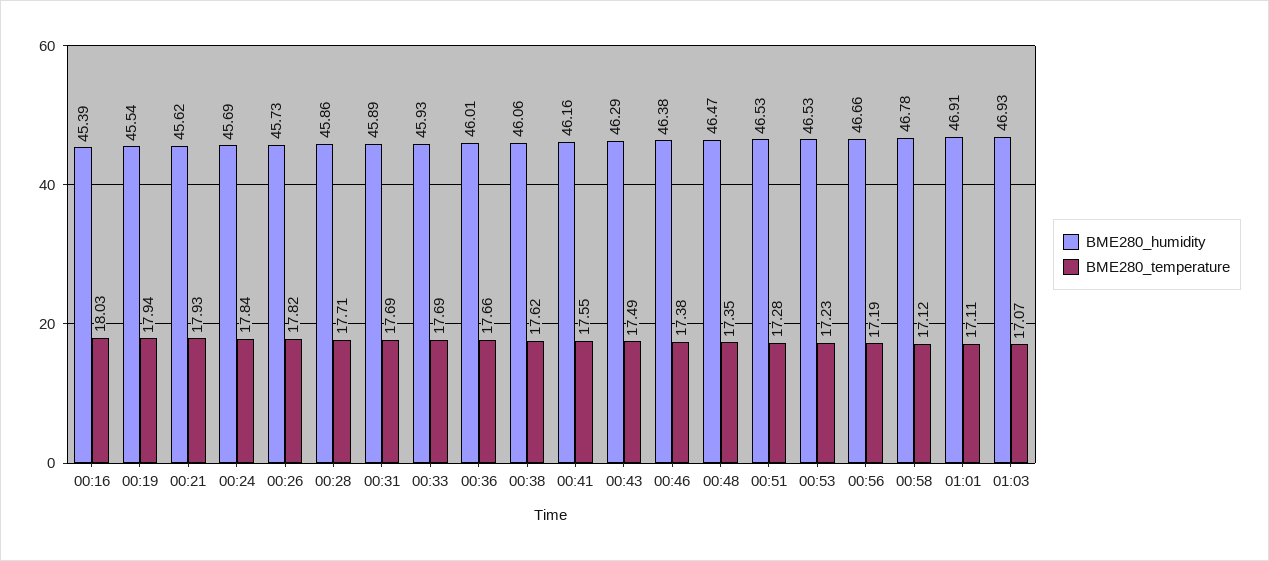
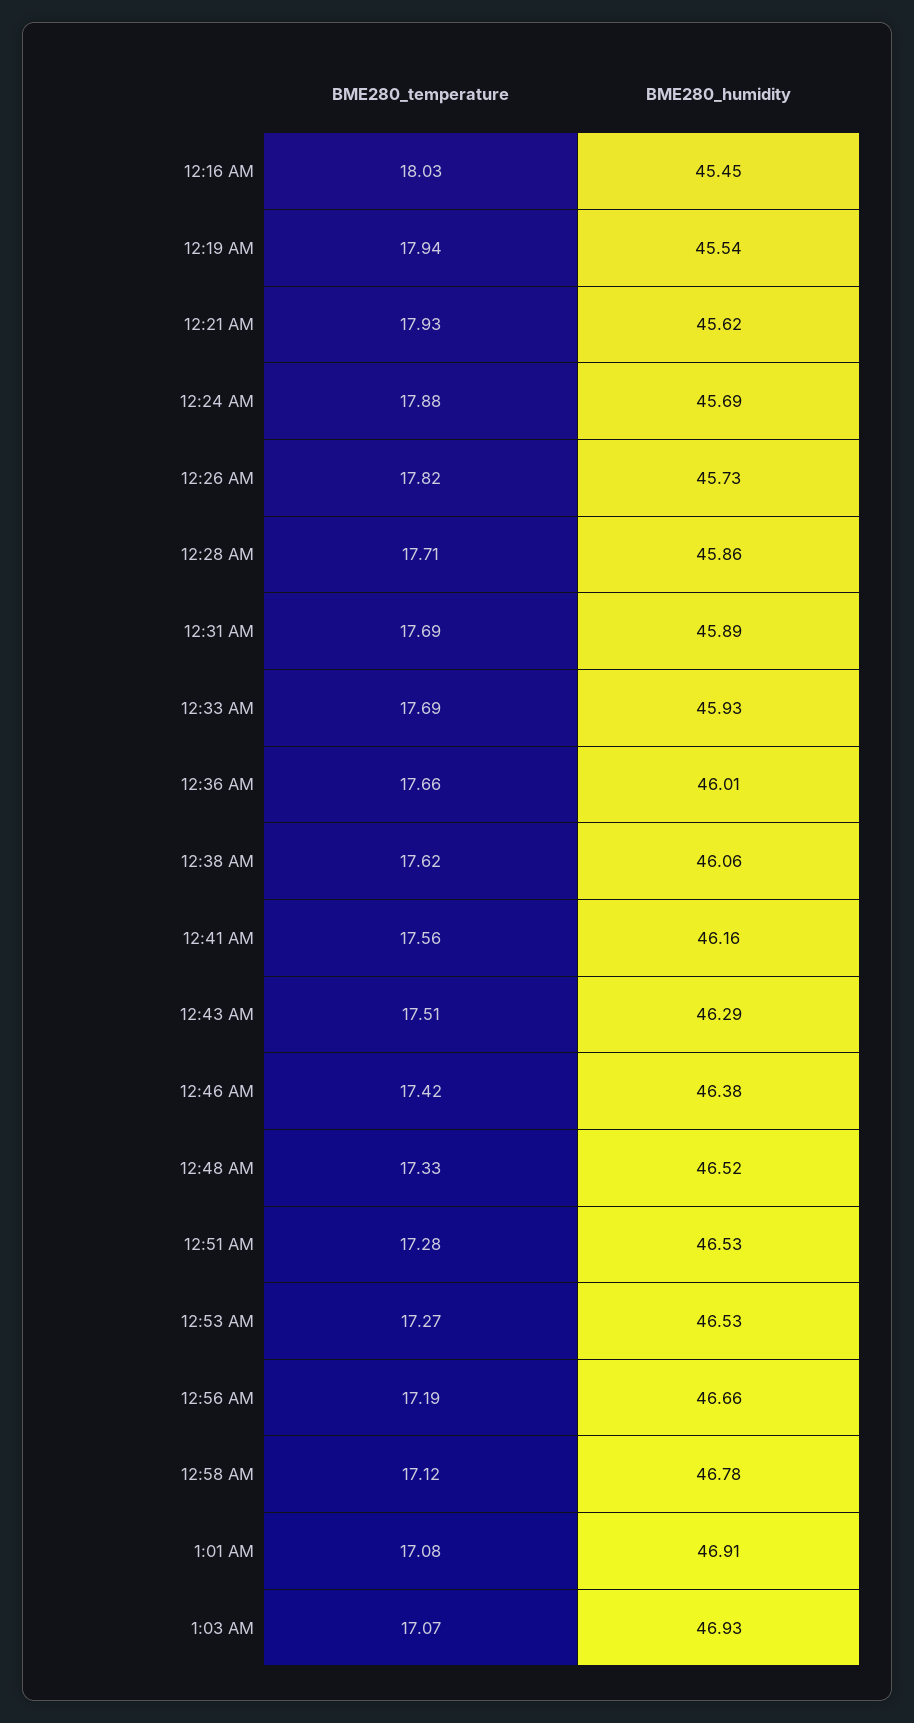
BME280_humidity, 00:16: 45.39 -> 45.45
BME280_temperature, 00:24: 17.84 -> 17.88
BME280_temperature, 00:41: 17.55 -> 17.56
BME280_temperature, 00:43: 17.49 -> 17.51
BME280_temperature, 00:46: 17.38 -> 17.42
BME280_humidity, 00:48: 46.47 -> 46.52
BME280_temperature, 00:48: 17.35 -> 17.33
BME280_temperature, 00:53: 17.23 -> 17.27
BME280_temperature, 01:01: 17.11 -> 17.08

